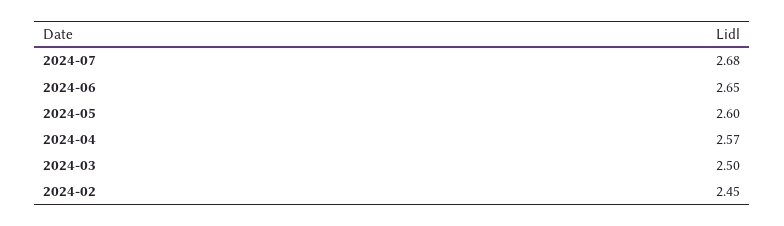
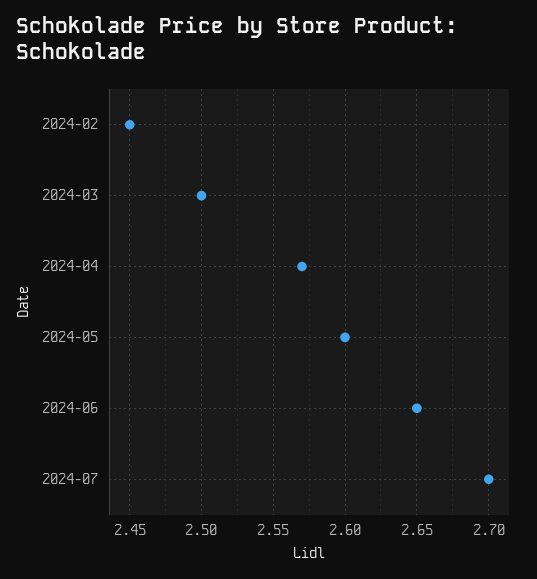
2024-07: 2.68 -> 2.7

